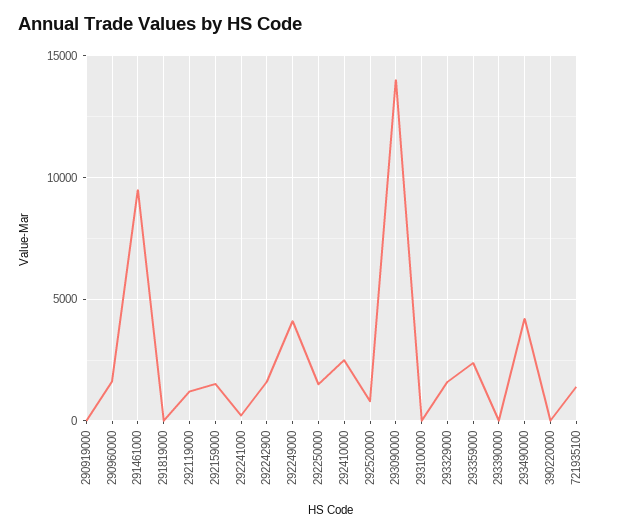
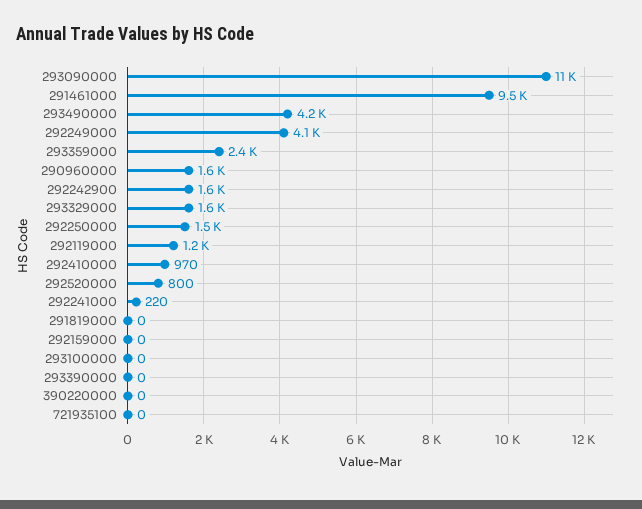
290919000: 0 -> none
292159000: 1500 -> 0
292410000: 2500 -> 970
293090000: 14000 -> 11000
721935100: 1500 -> 0

